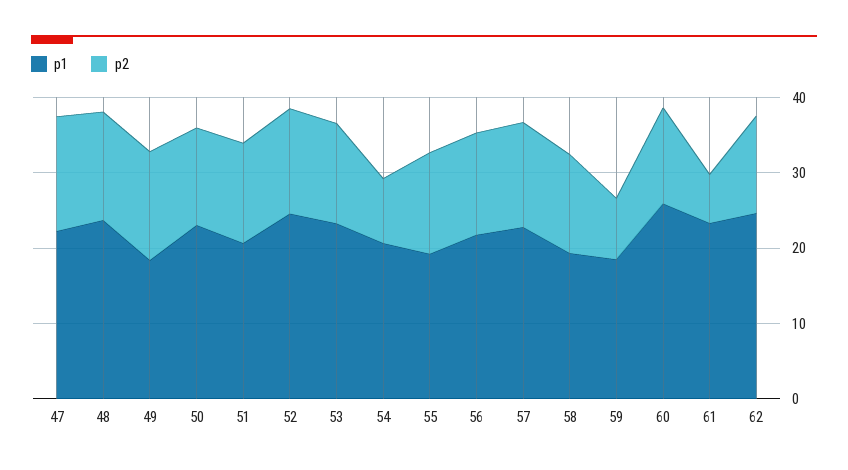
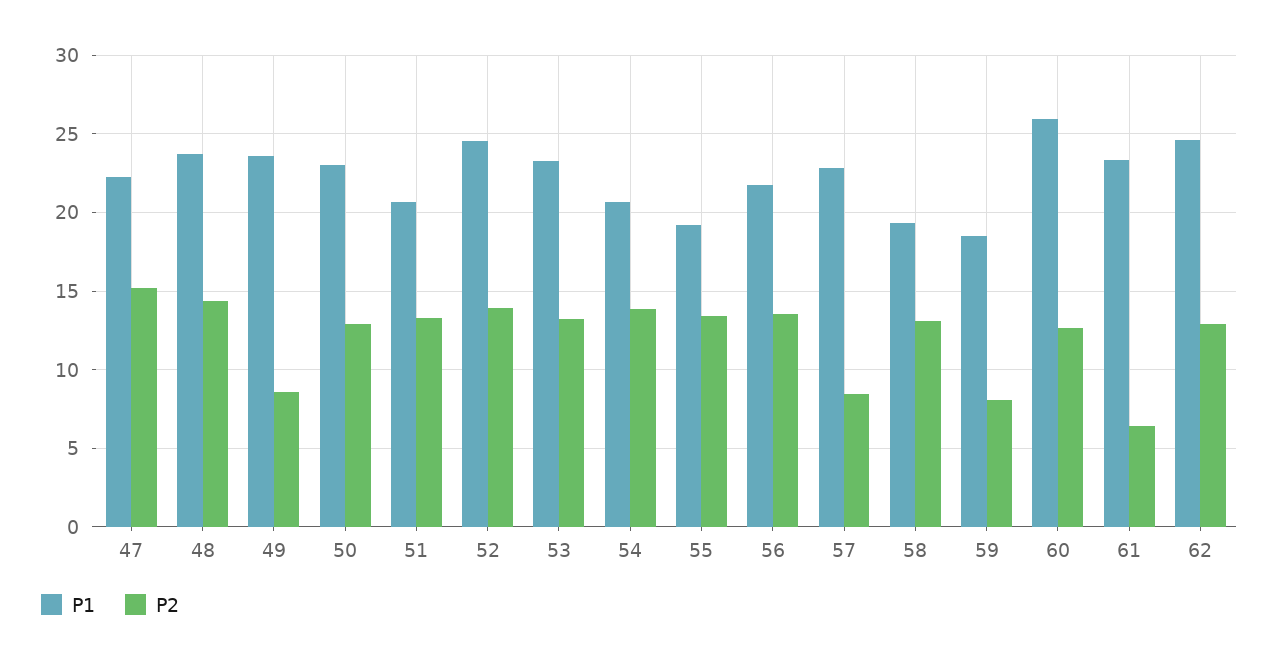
p1, 49: 18 -> 23.5
p2, 49: 14 -> 8.5
p2, 54: 8 -> 14
p2, 57: 14 -> 8.5

